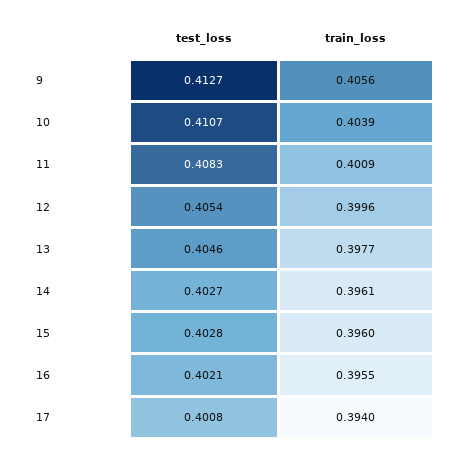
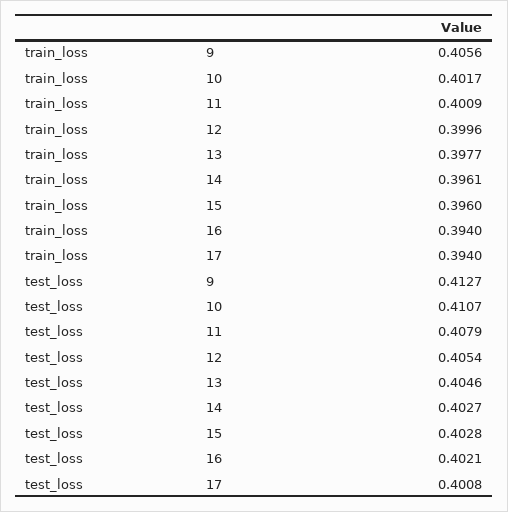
train_loss, 10: 0.4039 -> 0.4017
test_loss, 11: 0.4083 -> 0.4079
train_loss, 16: 0.3955 -> 0.394

